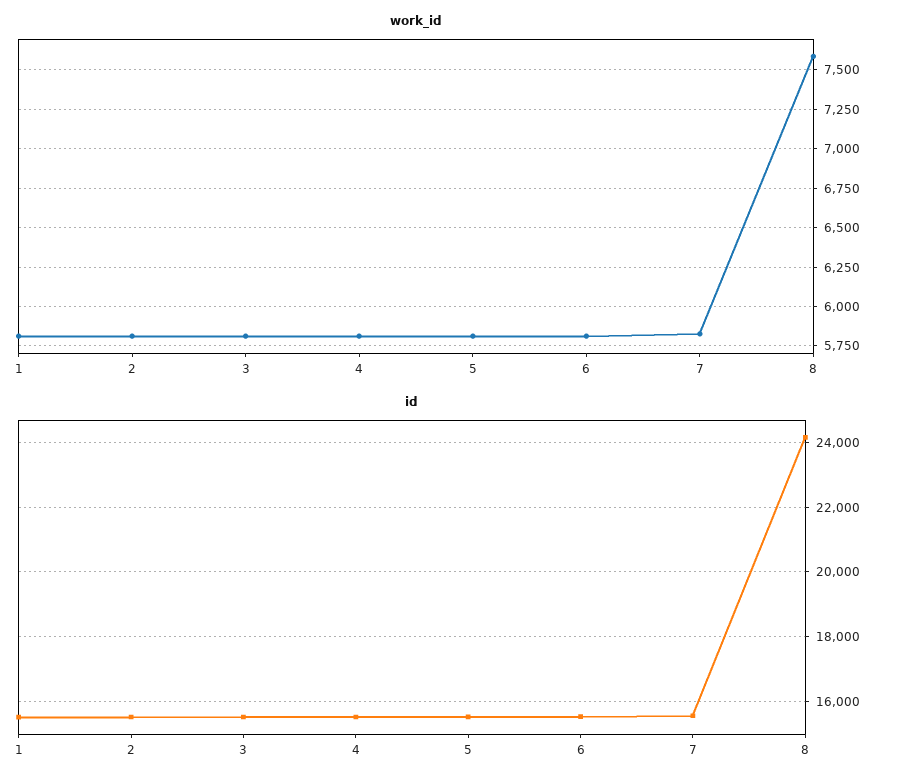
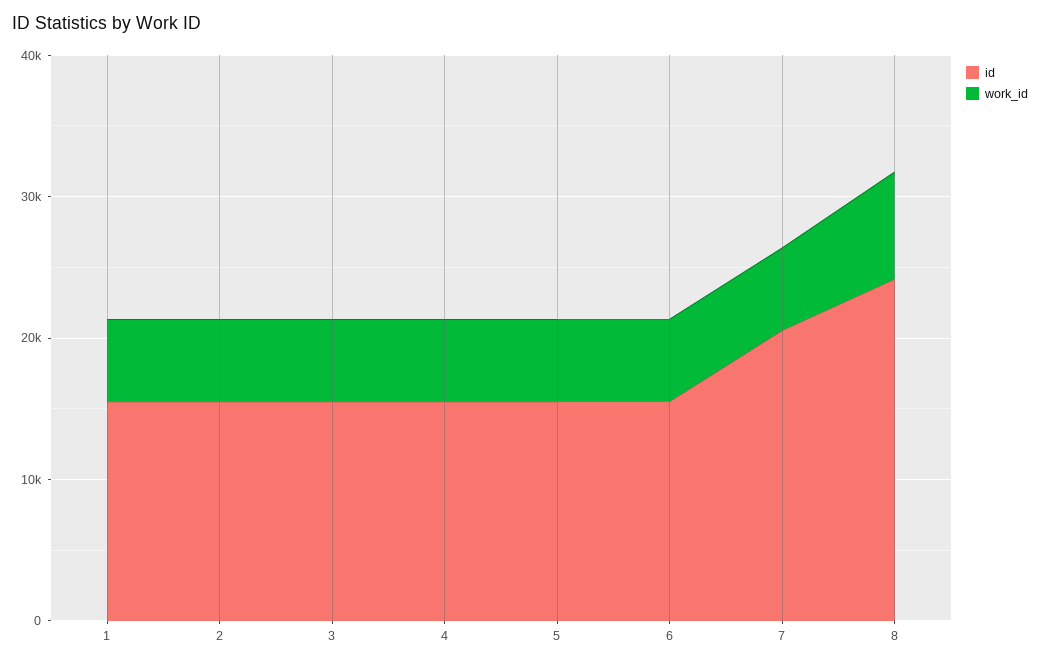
id, 7: 15600 -> 20000

